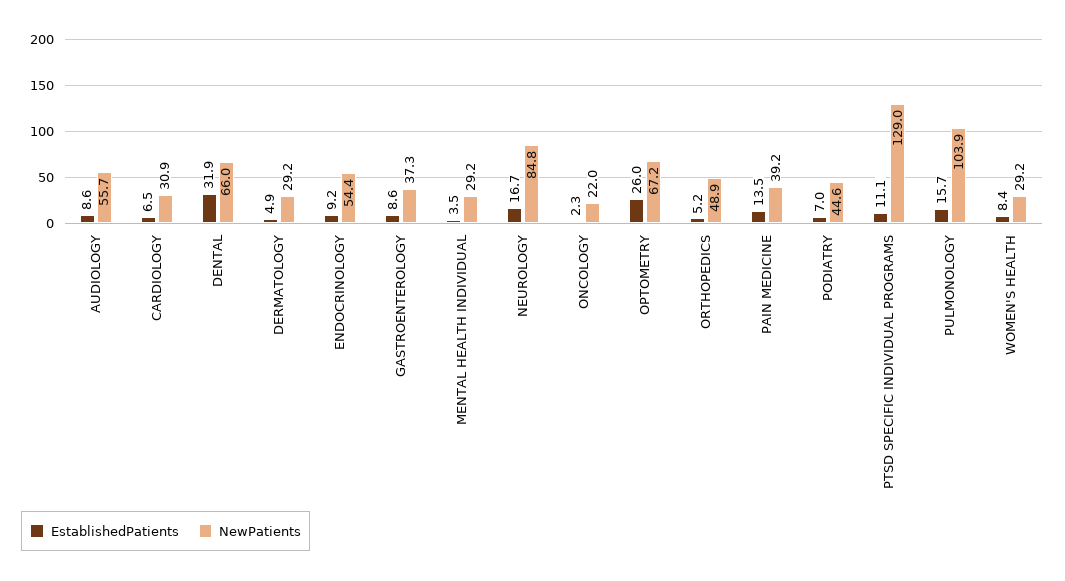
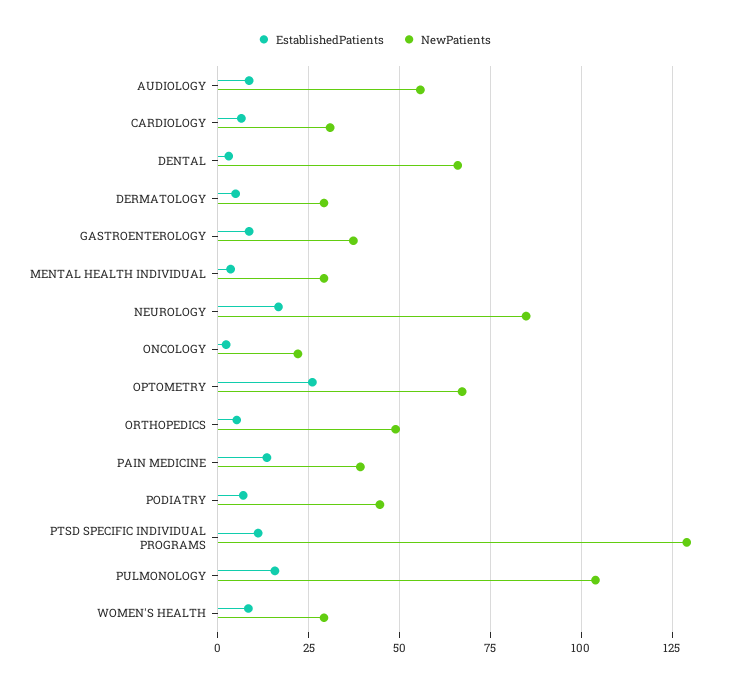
EstablishedPatients, DENTAL: 31.9 -> 2.5
EstablishedPatients, ENDOCRINOLOGY: 9.2 -> none
NewPatients, ENDOCRINOLOGY: 54.4 -> none

